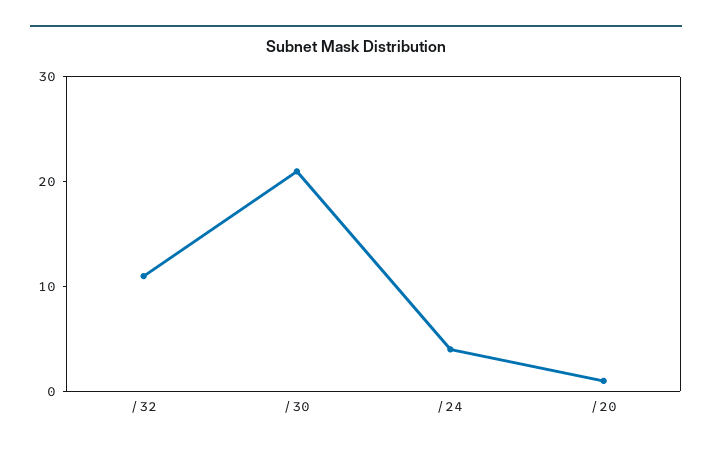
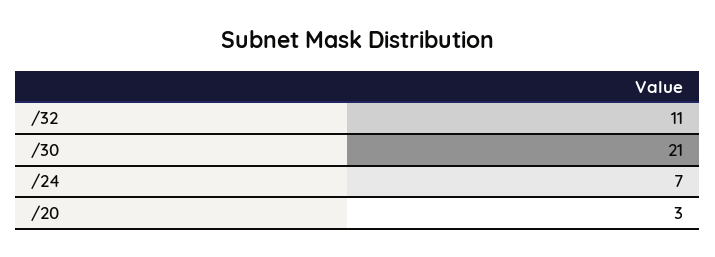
/24: 4 -> 7
/20: 1 -> 3

